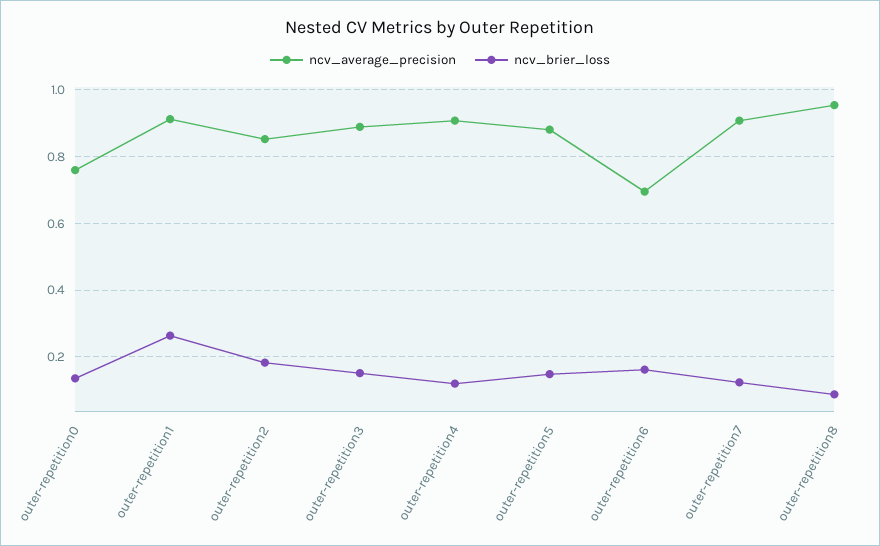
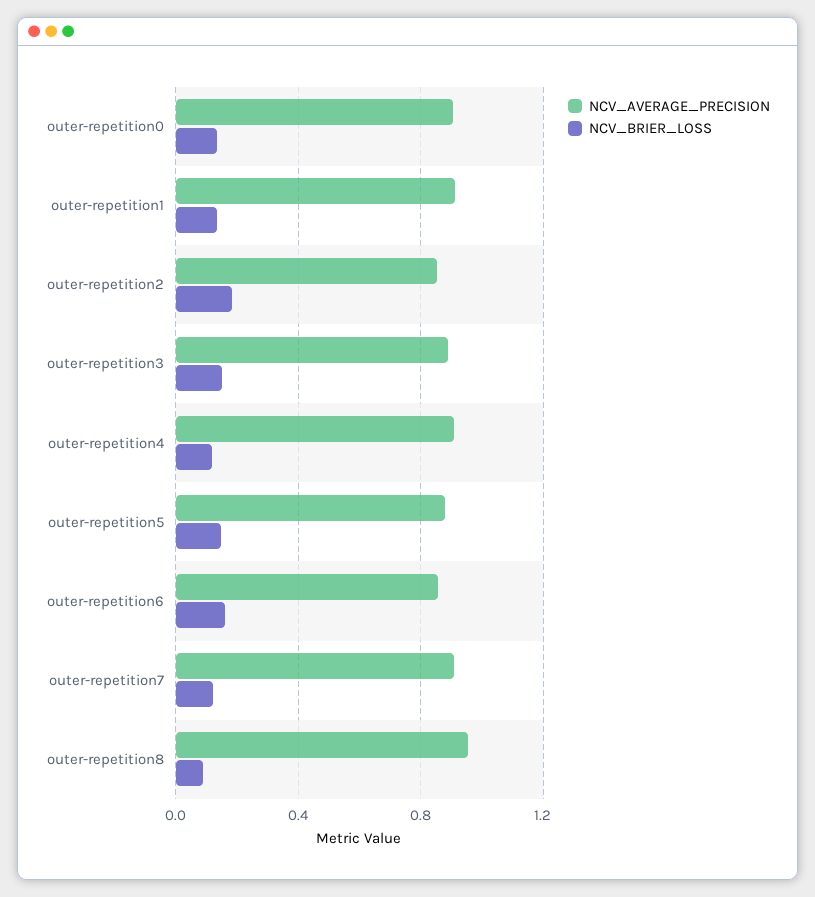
ncv_average_precision, outer-repetition0: 0.76 -> 0.9
ncv_brier_loss, outer-repetition1: 0.26 -> 0.15
ncv_average_precision, outer-repetition6: 0.7 -> 0.85

